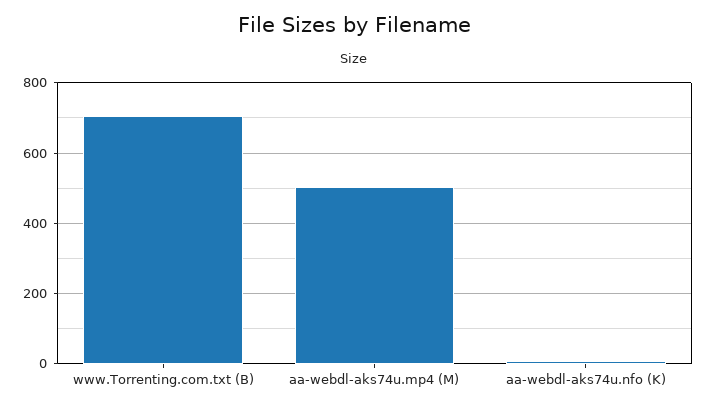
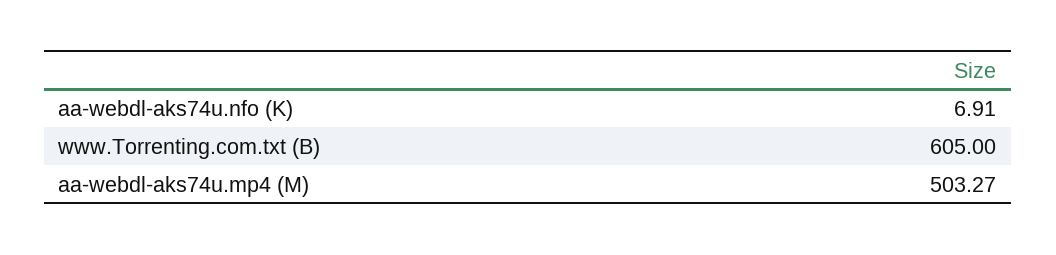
www.Torrenting.com.txt (B): 700 -> 605

